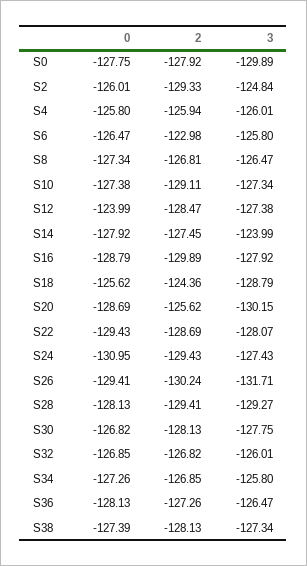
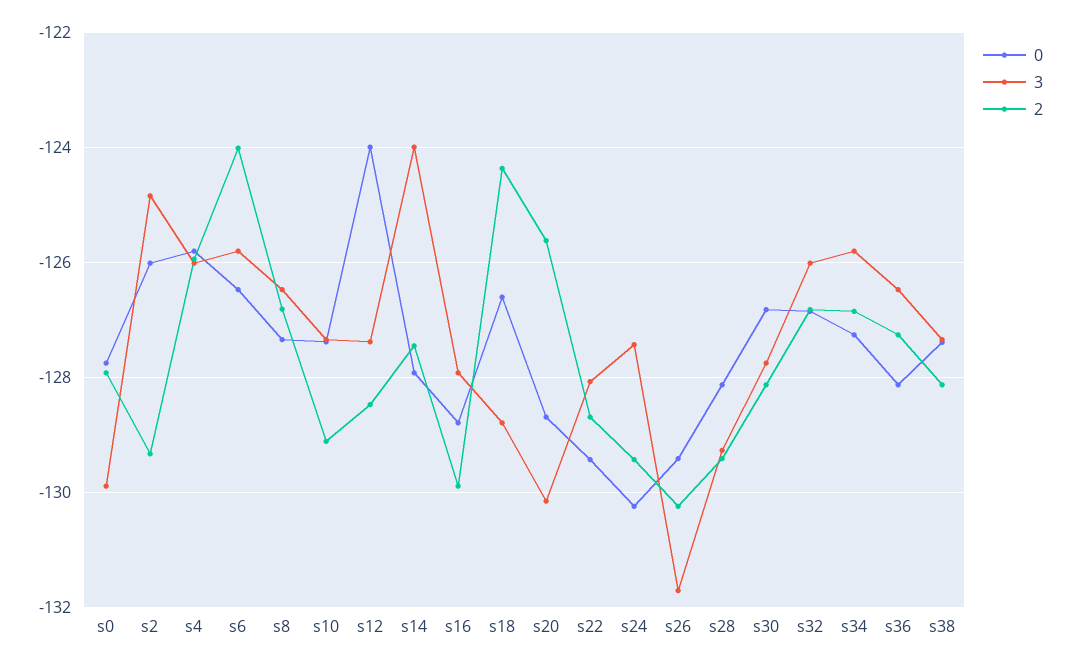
2, S6: -122.98 -> -124
0, S18: -125.62 -> -126.6
0, S24: -130.95 -> -130.2

